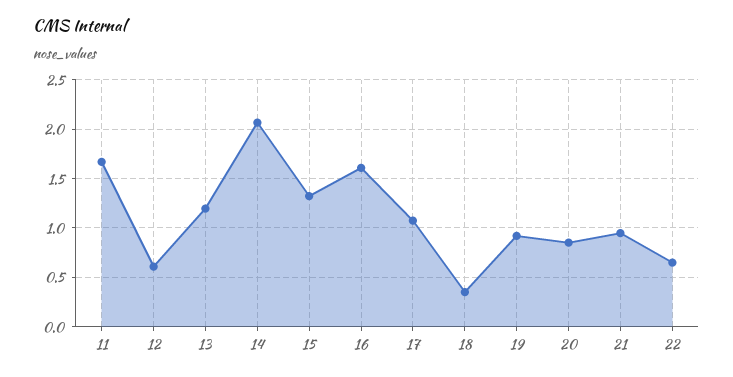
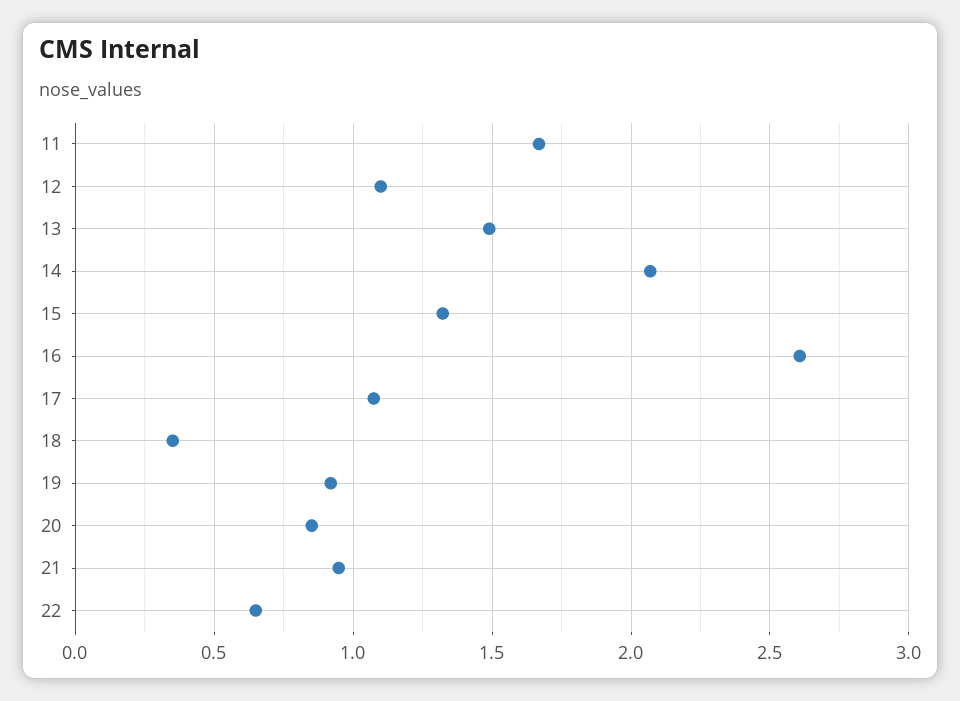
12: 0.6 -> 1.1
13: 1.2 -> 1.5
16: 1.6 -> 2.6

